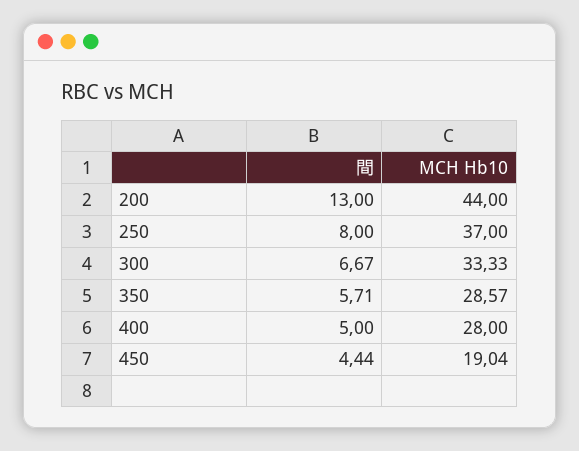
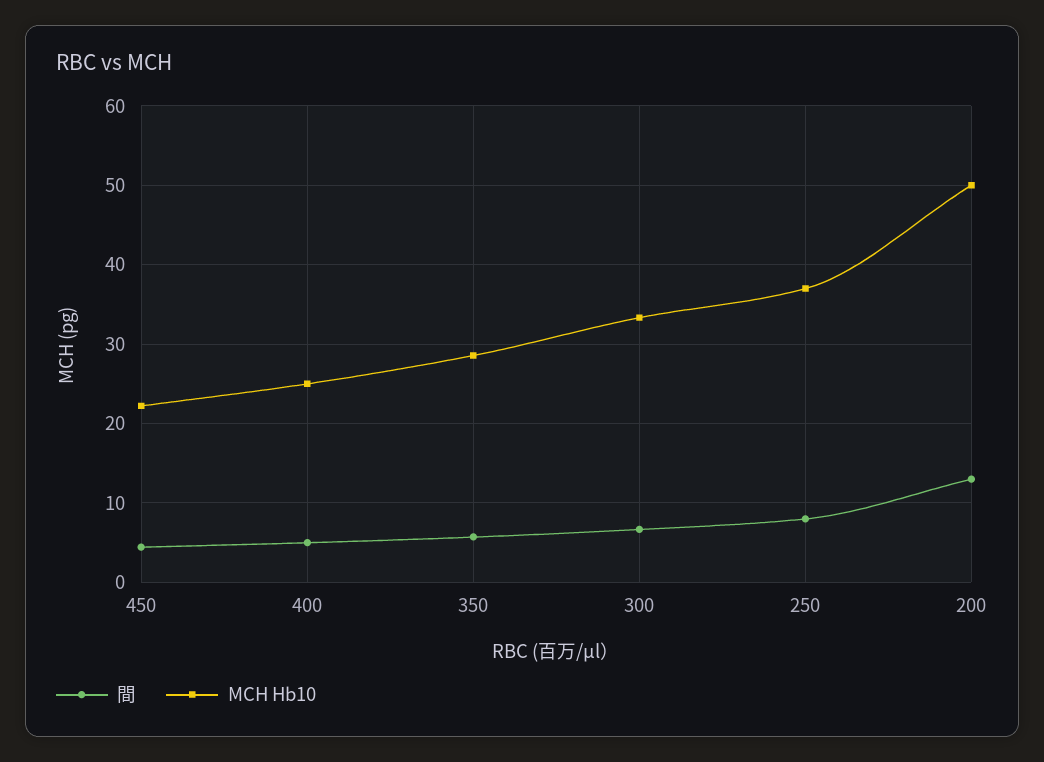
MCH Hb10, 200: 44 -> 50
MCH Hb10, 400: 28 -> 25
MCH Hb10, 450: 19.04 -> 22

